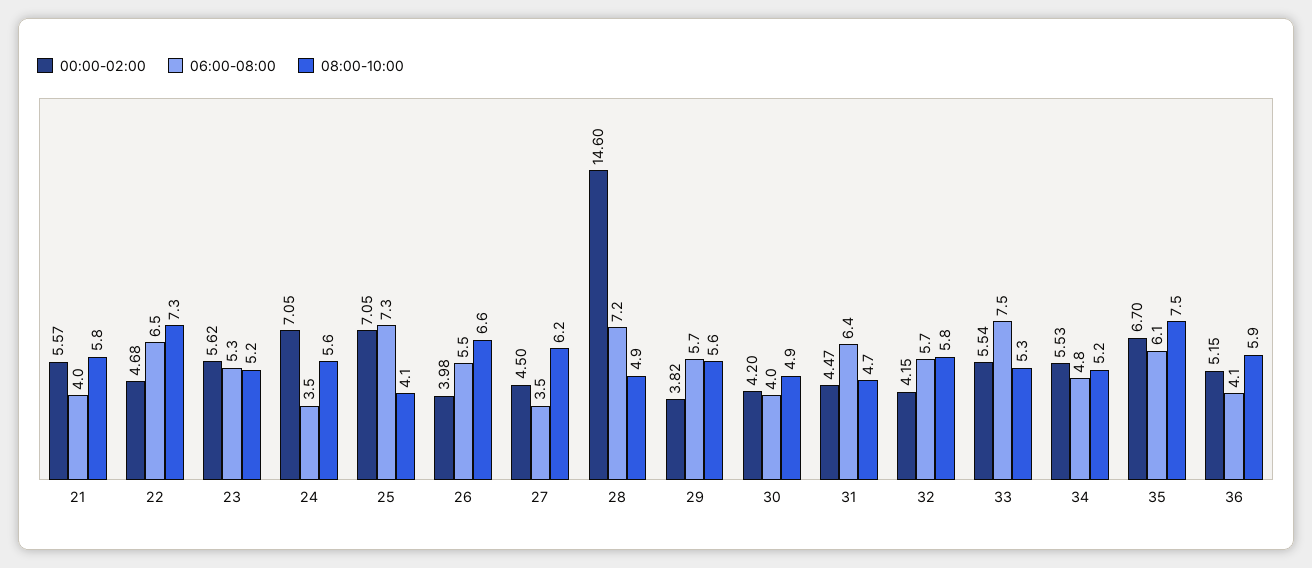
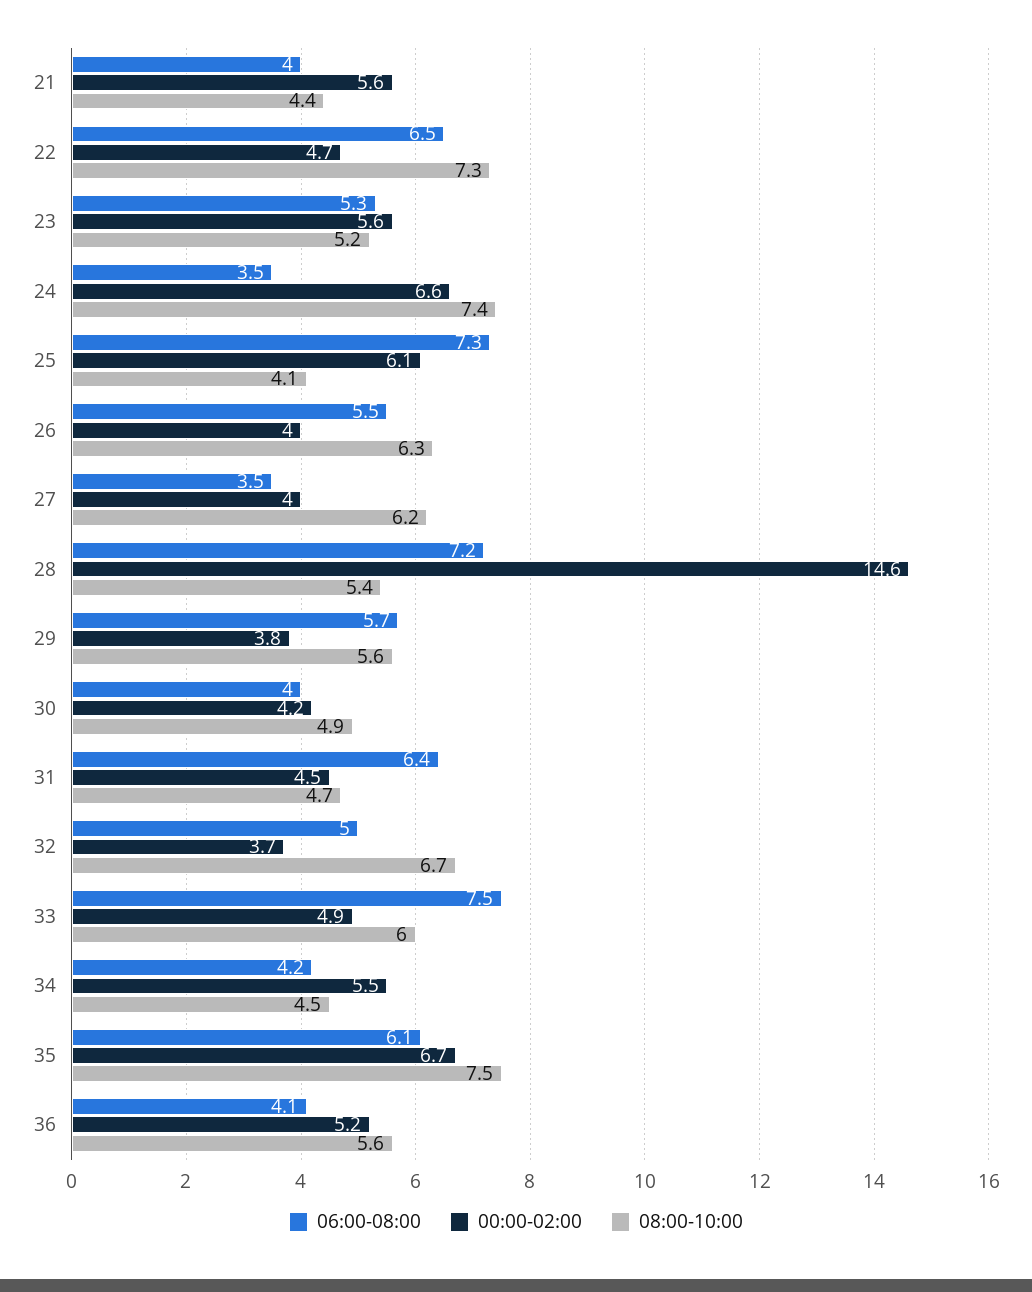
08:00-10:00, 21: 5.8 -> 4.4
00:00-02:00, 24: 7.05 -> 6.6
08:00-10:00, 24: 5.6 -> 7.4
00:00-02:00, 25: 7.05 -> 6.1
08:00-10:00, 26: 6.6 -> 6.3
00:00-02:00, 27: 4.5 -> 4
08:00-10:00, 28: 4.9 -> 5.4
00:00-02:00, 32: 4.15 -> 3.7
06:00-08:00, 32: 5.7 -> 5
08:00-10:00, 32: 5.8 -> 6.7
00:00-02:00, 33: 5.54 -> 4.9
08:00-10:00, 33: 5.3 -> 6
06:00-08:00, 34: 4.8 -> 4.2
08:00-10:00, 34: 5.2 -> 4.5
08:00-10:00, 36: 5.9 -> 5.6

